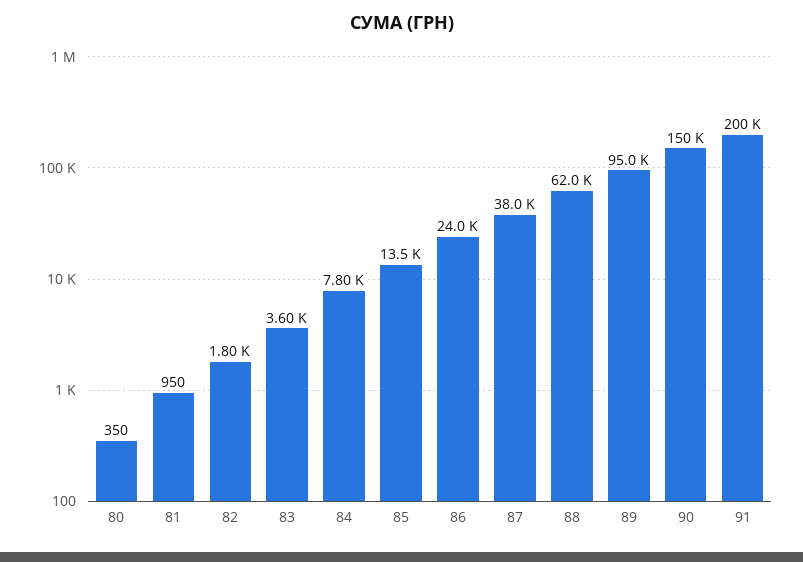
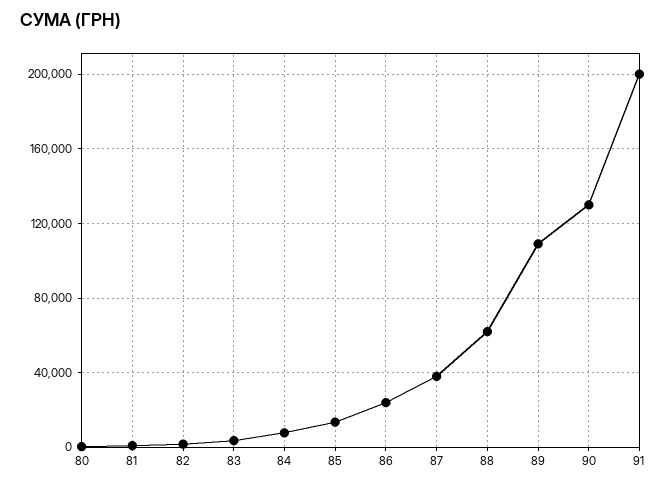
89: 95000 -> 110000
90: 150000 -> 130000

